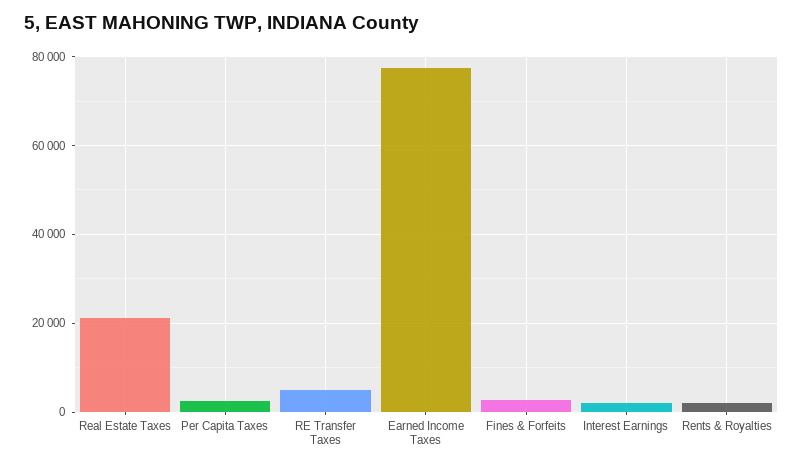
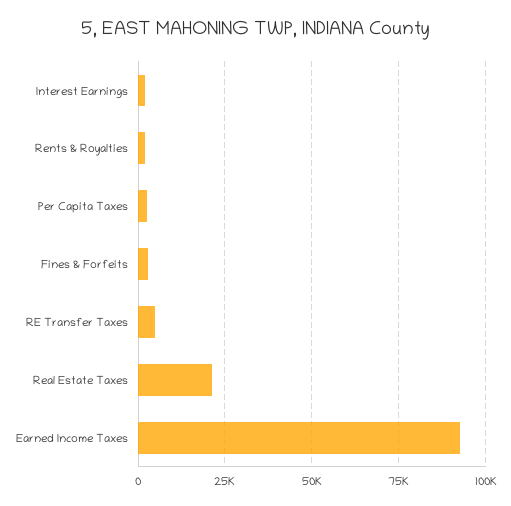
Earned Income Taxes: 78000 -> 92500

